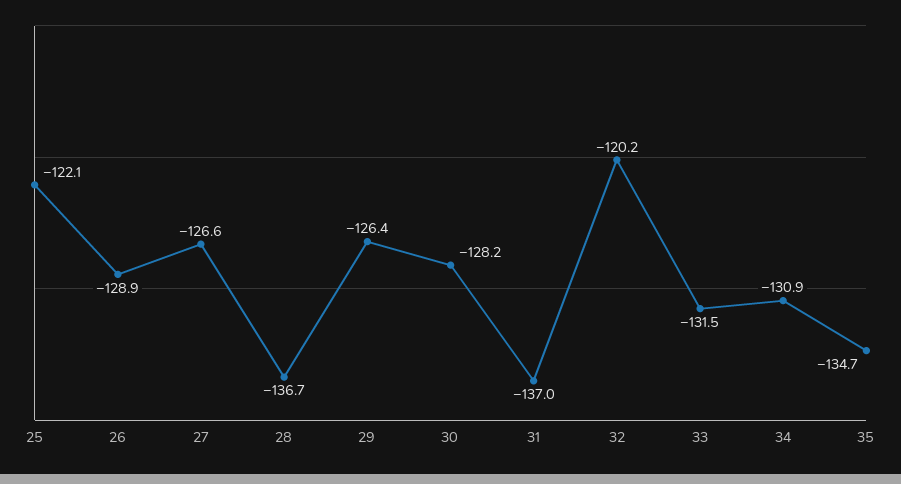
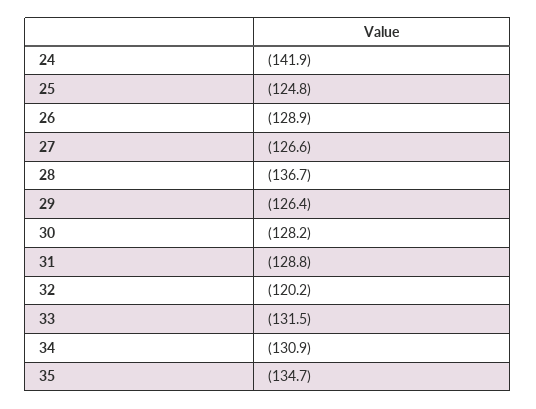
25: -122.1 -> -124.8
31: -137 -> -128.8
24: none -> -141.9

